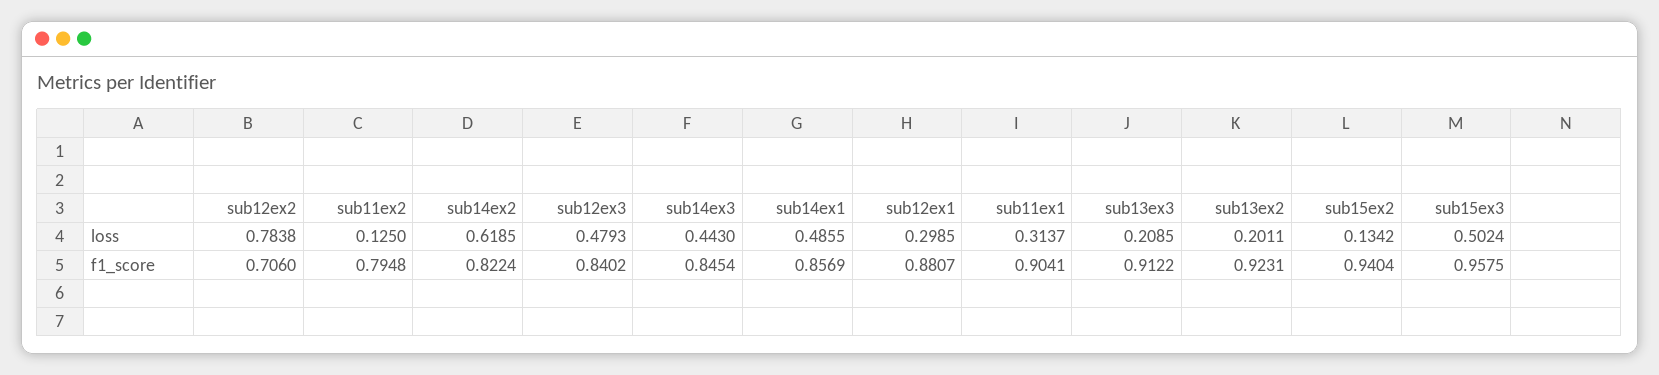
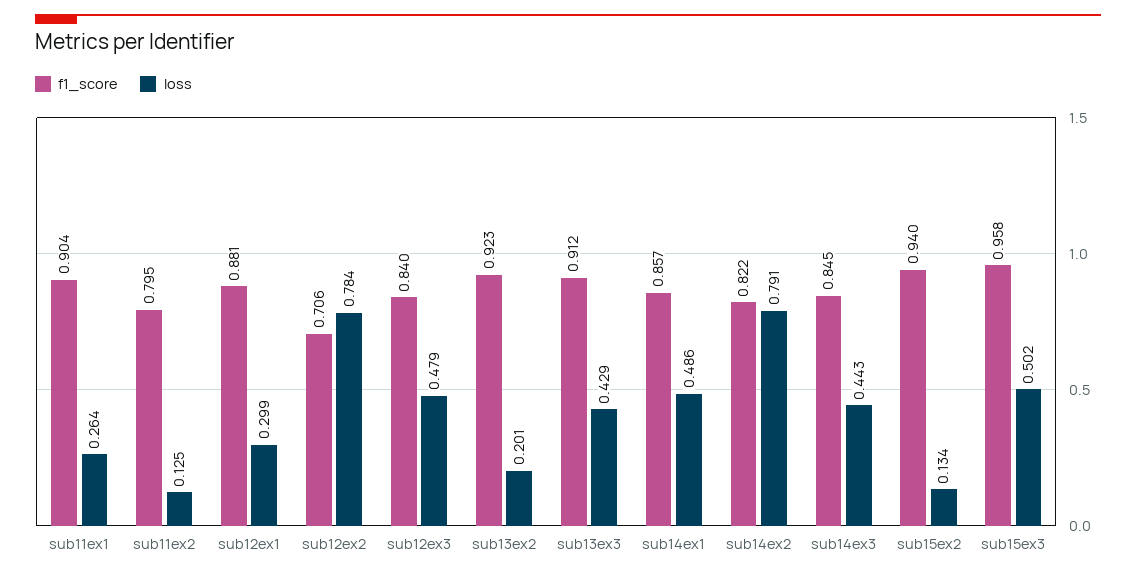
loss, sub14ex2: 0.6185 -> 0.791
loss, sub11ex1: 0.3137 -> 0.264
loss, sub13ex3: 0.2085 -> 0.429

